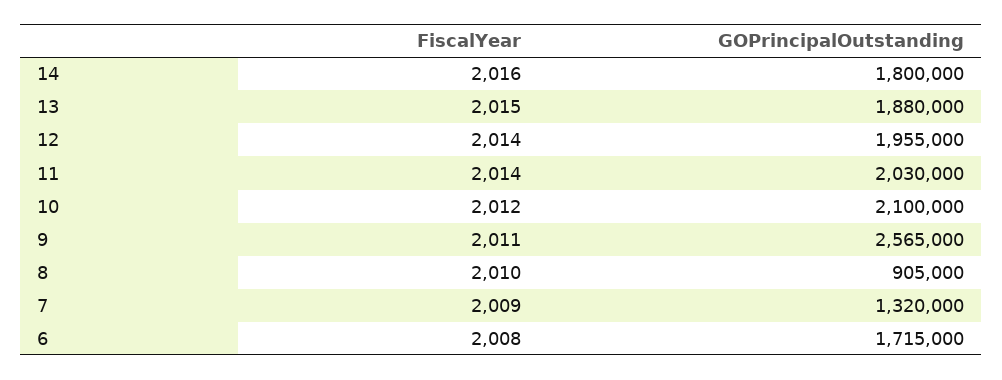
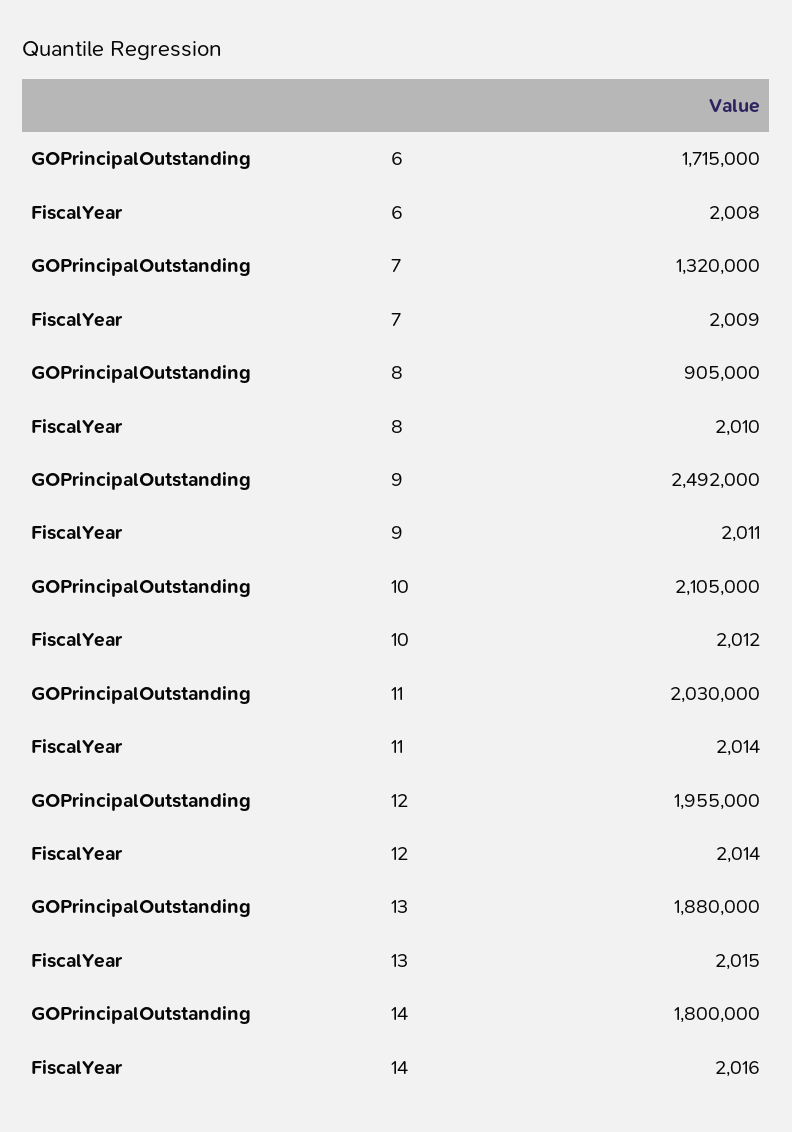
GOPrincipalOutstanding, 10: 2100000 -> 2105000
GOPrincipalOutstanding, 9: 2565000 -> 2492000

